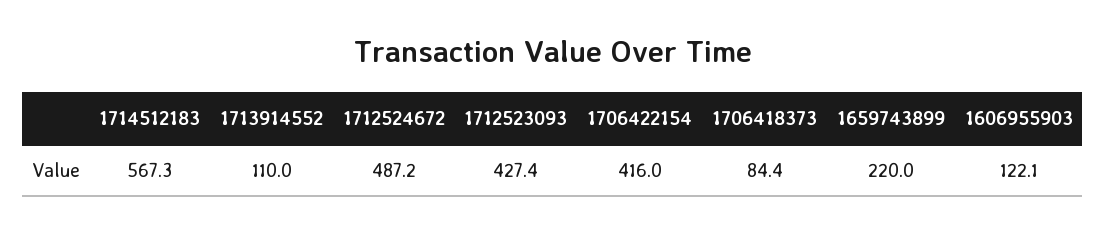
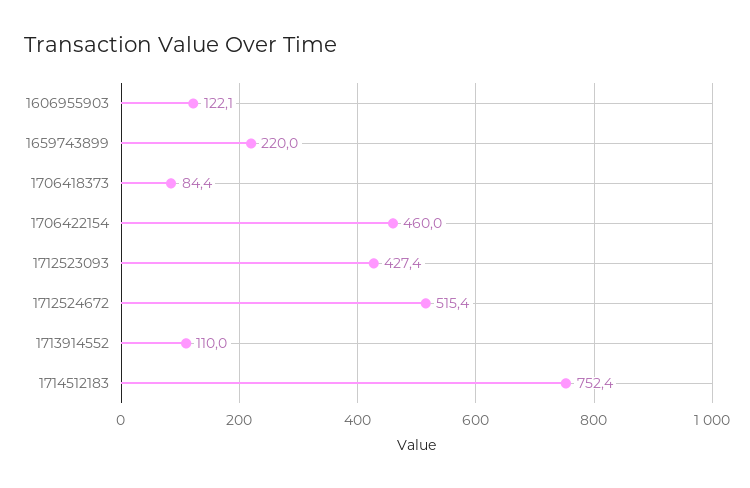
1714512183: 567.3 -> 752.4
1712524672: 487.2 -> 515.4
1706422154: 416 -> 460

